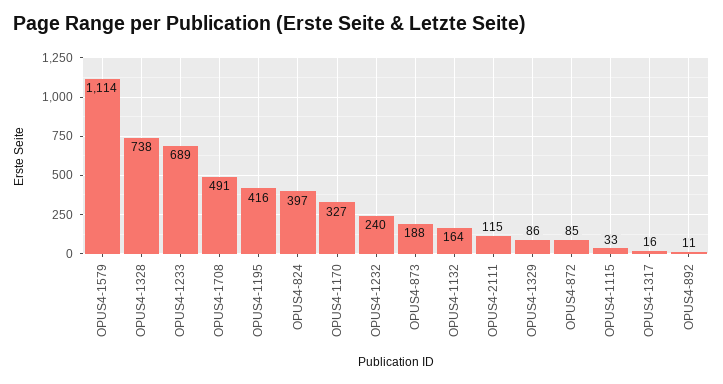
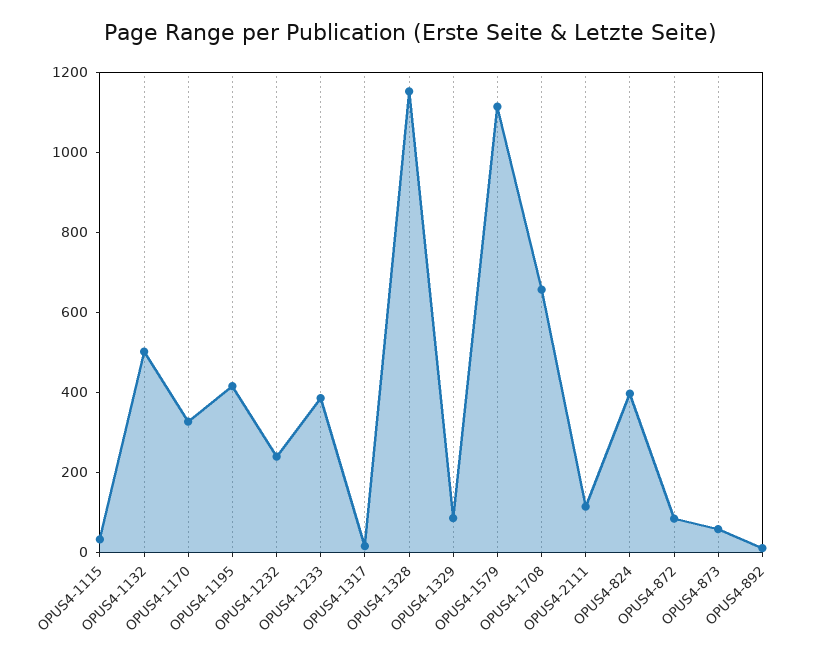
OPUS4-1328: 738 -> 1150
OPUS4-1233: 689 -> 400
OPUS4-1708: 491 -> 650
OPUS4-873: 188 -> 50
OPUS4-1132: 164 -> 500

